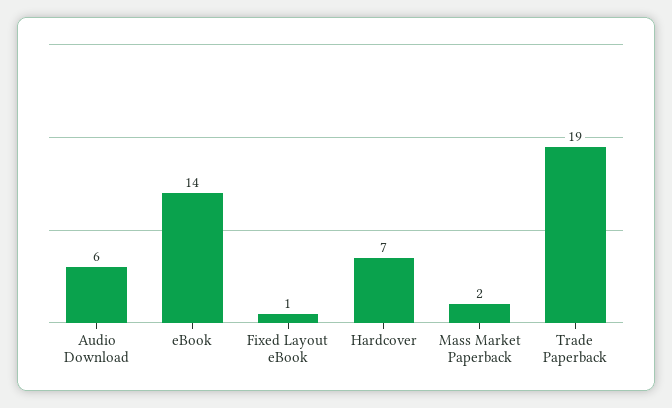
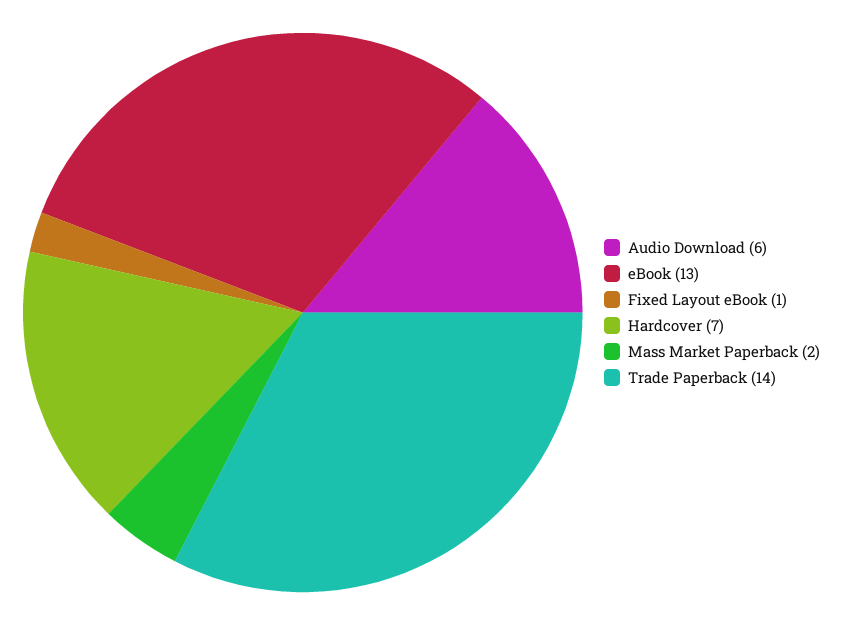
eBook: 14 -> 13
Trade Paperback: 19 -> 14

